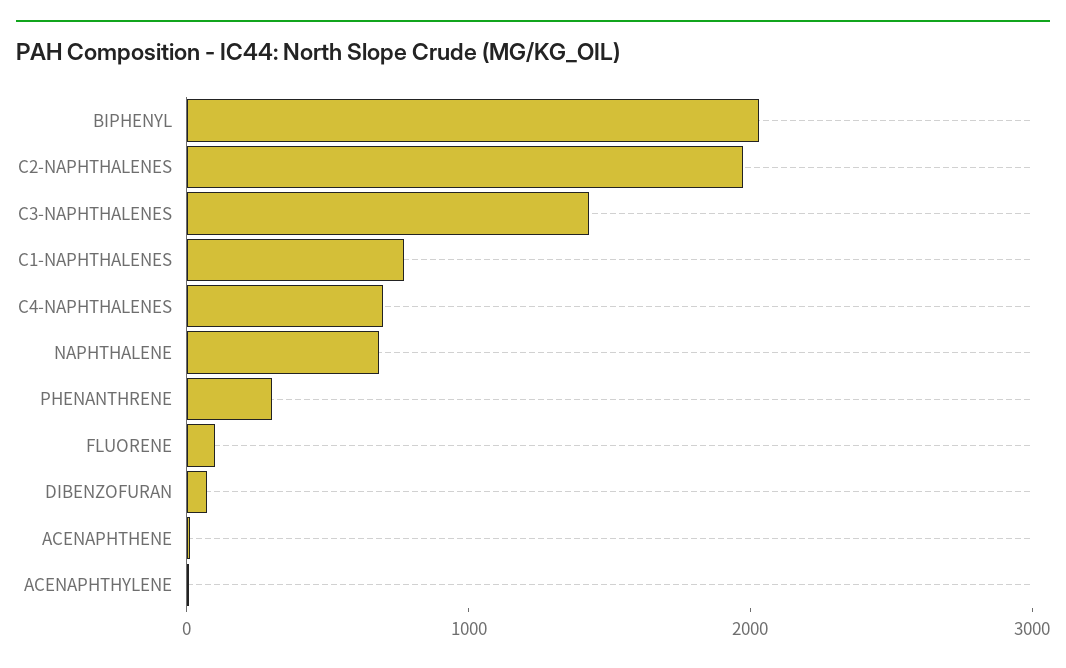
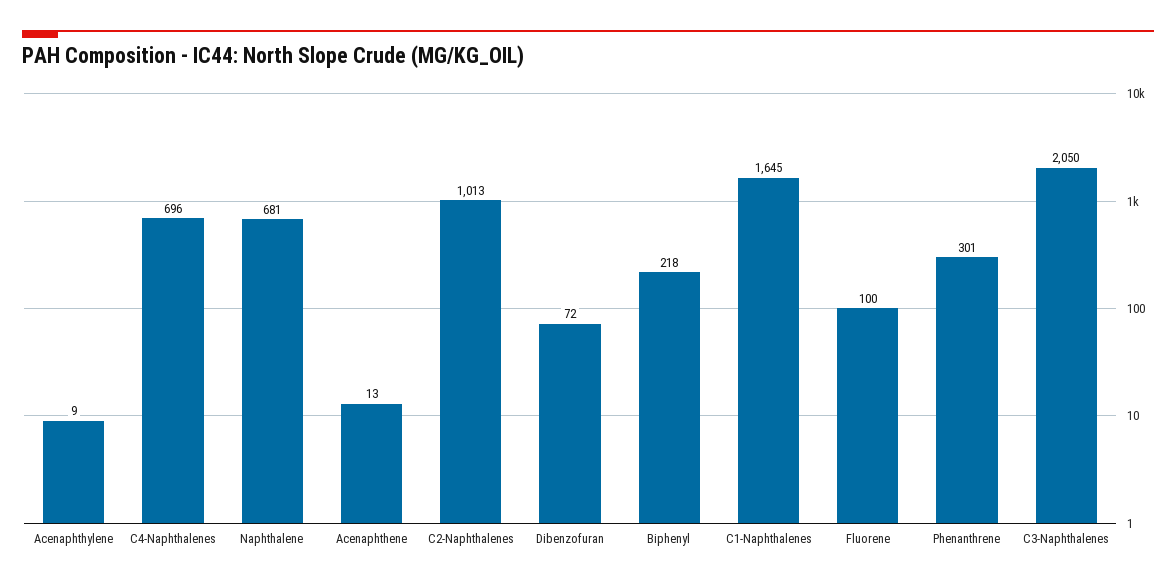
BIPHENYL: 2000 -> 218
C2-NAPHTHALENES: 2000 -> 1013
C3-NAPHTHALENES: 1400 -> 2050
C1-NAPHTHALENES: 800 -> 1645

